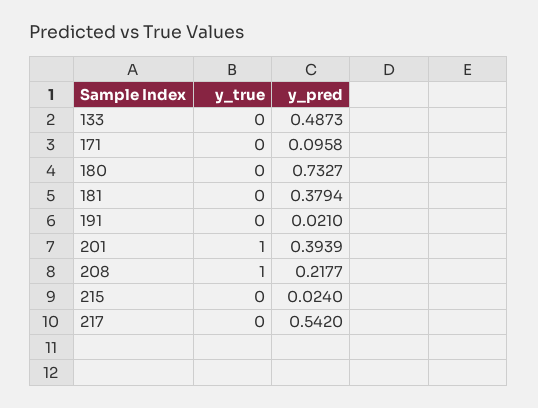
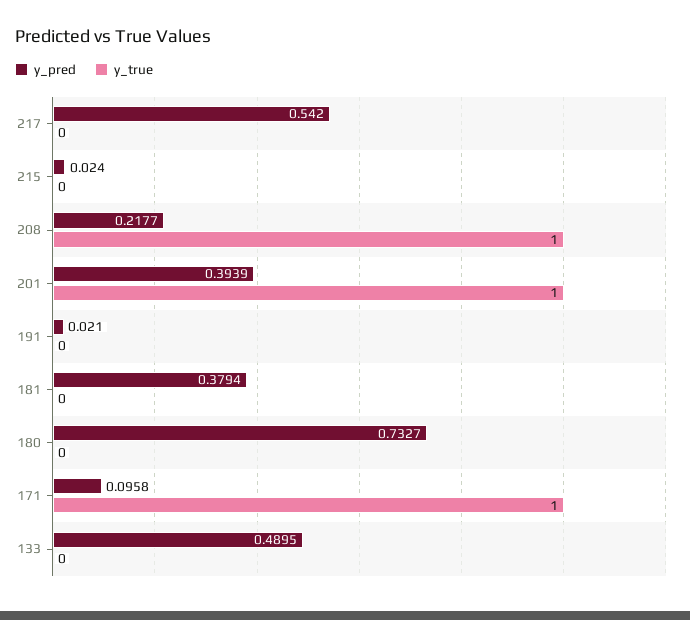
y_pred, 133: 0.4873 -> 0.4895
y_true, 171: 0 -> 1

